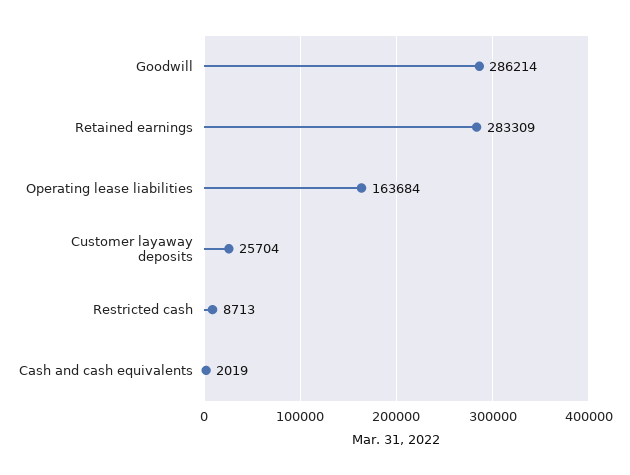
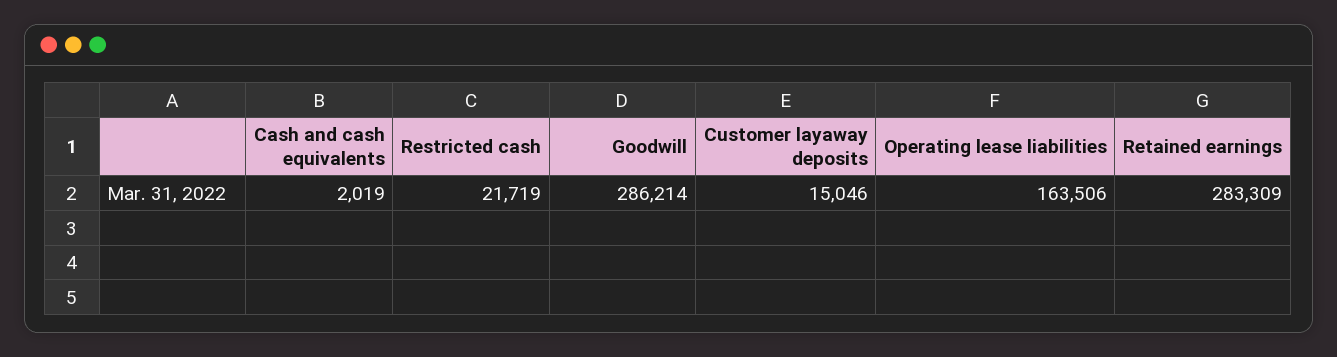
Operating lease liabilities: 163684 -> 163506
Customer layaway deposits: 25704 -> 15046
Restricted cash: 8713 -> 21719

